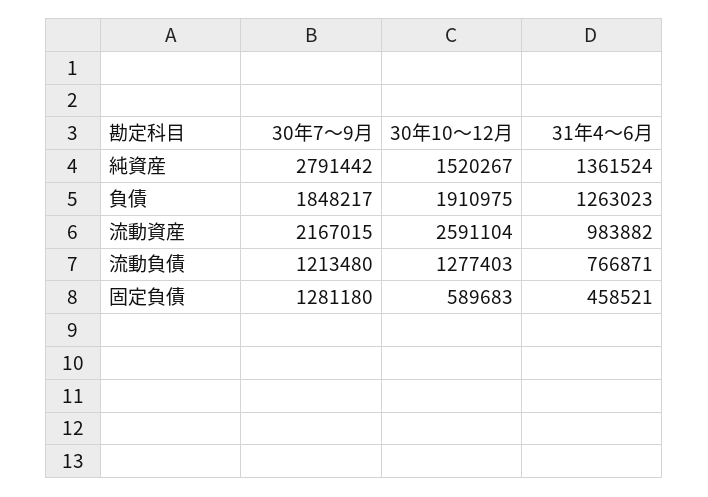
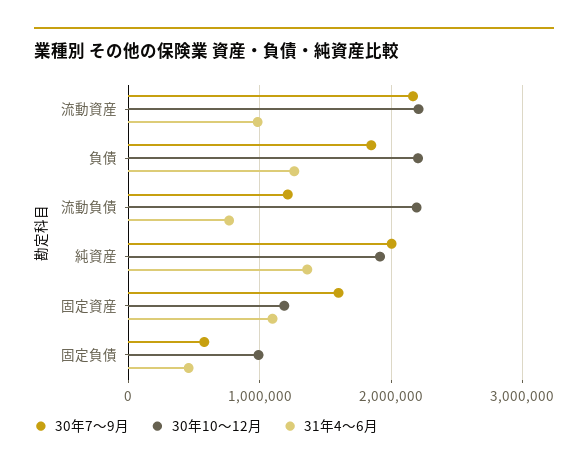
30年7～9月, 純資産: 2791442 -> 2000000
30年10～12月, 純資産: 1520267 -> 1900000
30年10～12月, 負債: 1910975 -> 2200000
30年10～12月, 流動資産: 2591104 -> 2200000
30年10～12月, 流動負債: 1277403 -> 2200000
30年7～9月, 固定負債: 1281180 -> 600000
30年10～12月, 固定負債: 589683 -> 1000000
30年7～9月, 固定資産: none -> 1600000
30年10～12月, 固定資産: none -> 1200000
31年4～6月, 固定資産: none -> 1100000

